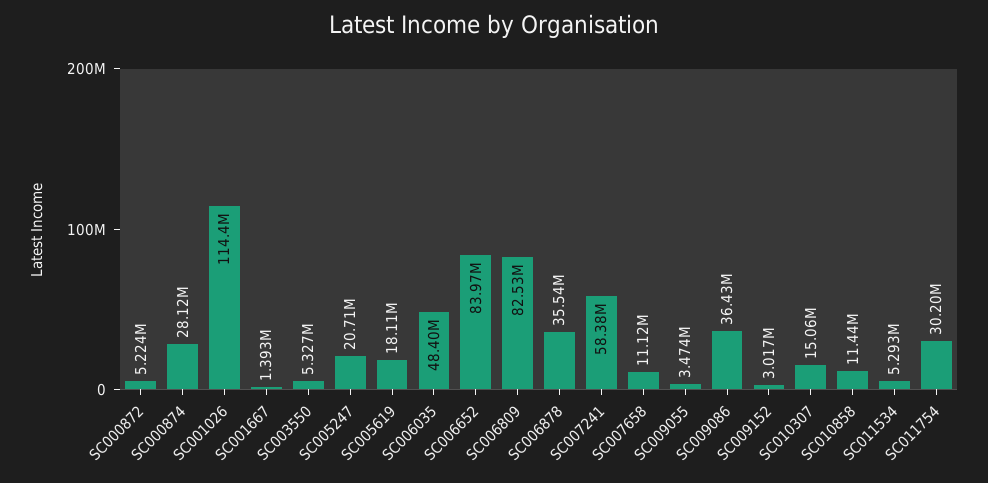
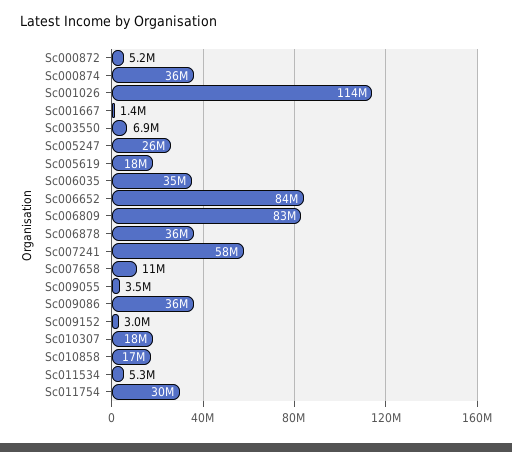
SC000874: 28120000 -> 36000000
SC003550: 5327000 -> 6900000
SC005247: 20710000 -> 26000000
SC006035: 48400000 -> 35000000
SC010307: 15060000 -> 18000000
SC010858: 11440000 -> 17000000

